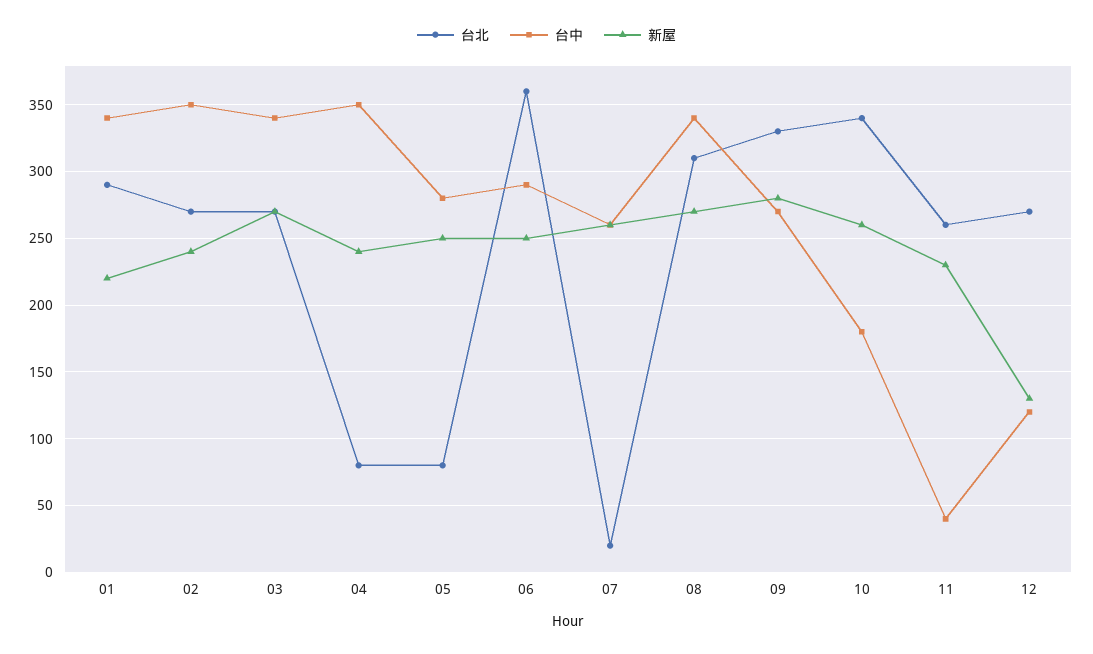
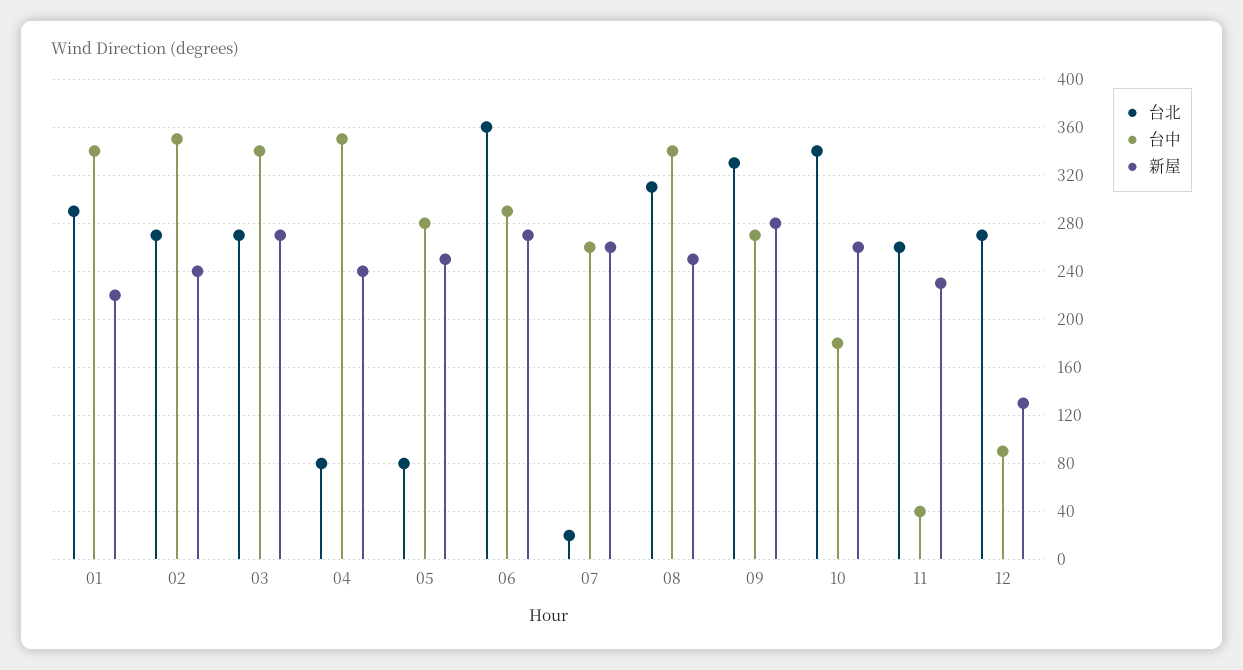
新屋, 06: 250 -> 270
新屋, 08: 270 -> 250
台中, 12: 120 -> 90

